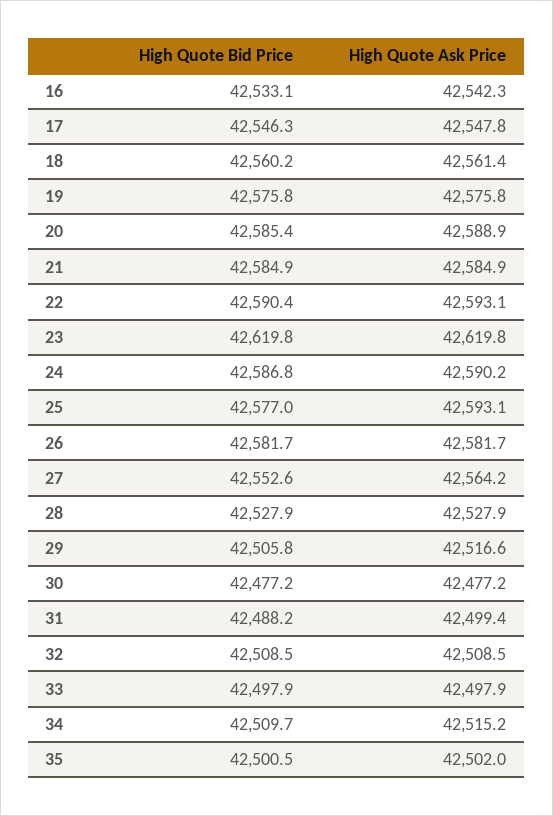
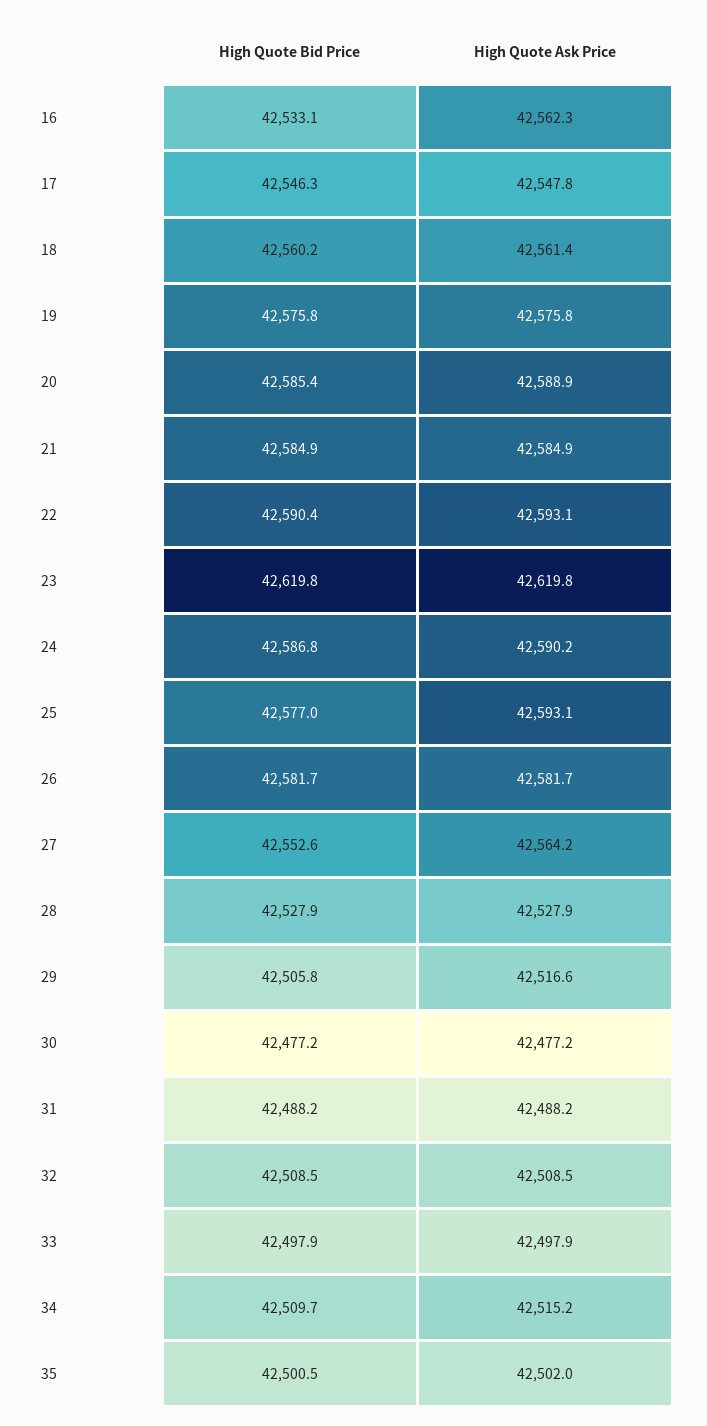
High Quote Ask Price, 16: 42542.3 -> 42562.3
High Quote Ask Price, 31: 42499.4 -> 42488.2

